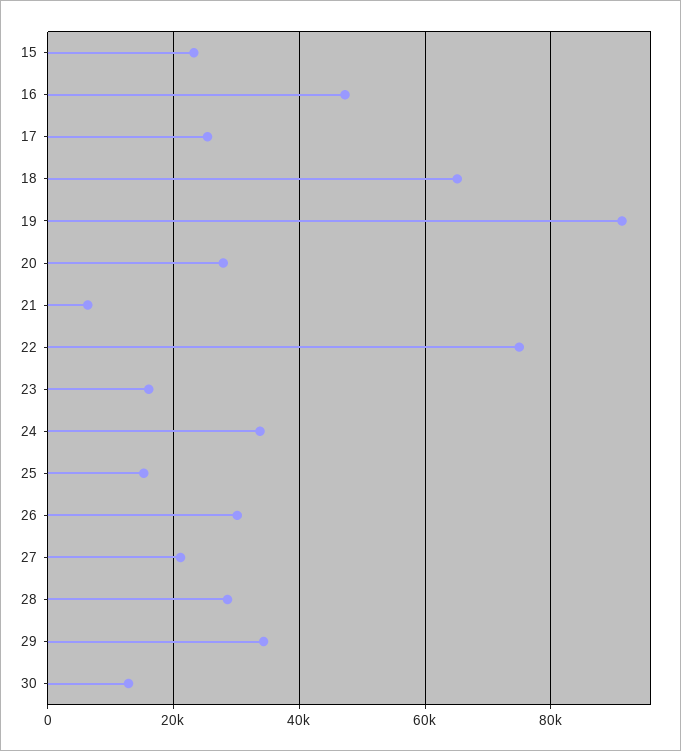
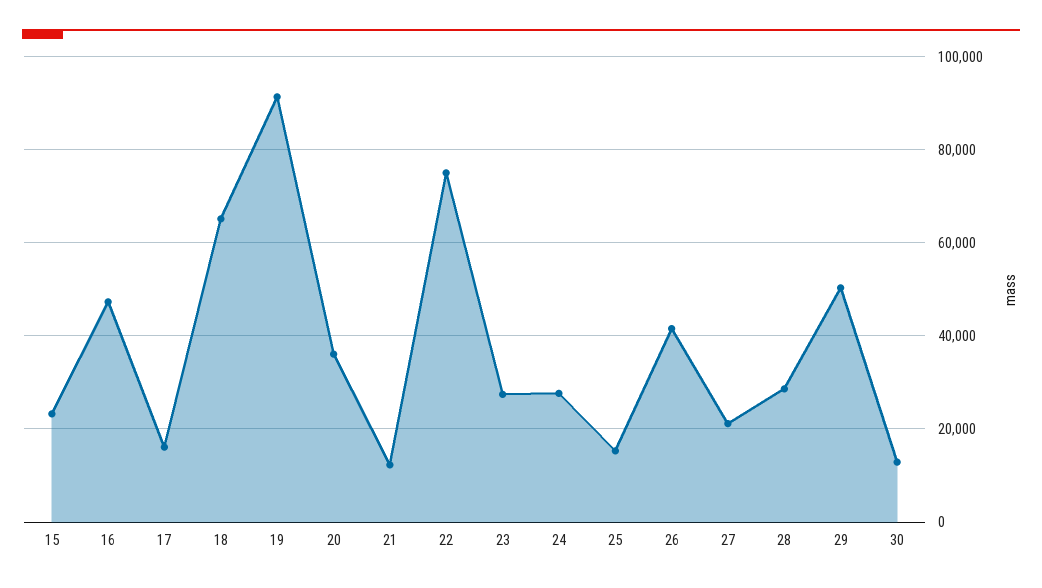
17: 26000 -> 16000
20: 28000 -> 36000
21: 6000 -> 12000
23: 16000 -> 28000
24: 34000 -> 28000
26: 30000 -> 42000
29: 34000 -> 50000

